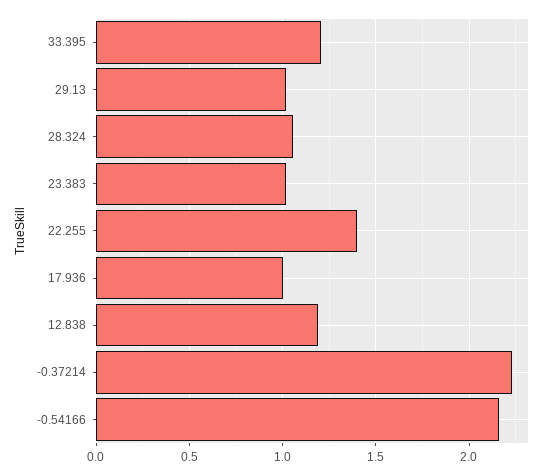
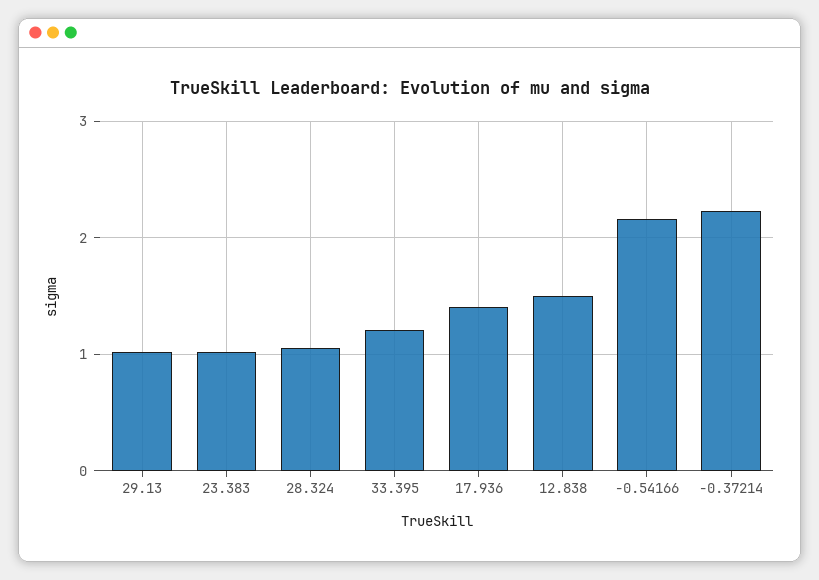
22.255: 1.4 -> none
17.936: 1 -> 1.4
12.838: 1.2 -> 1.5

